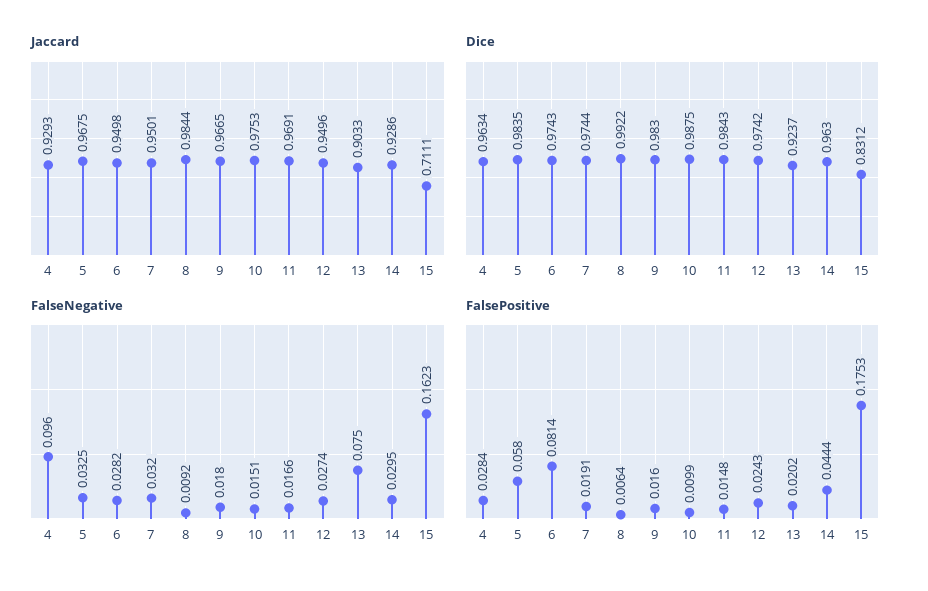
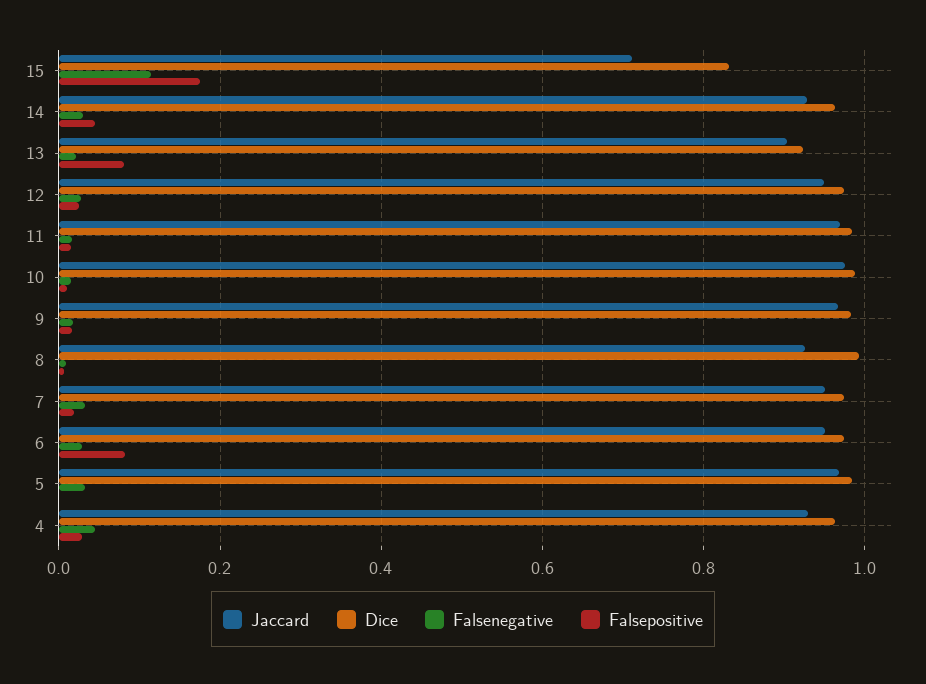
Jaccard, 8: 0.9844 -> 0.92
FalseNegative, 4: 0.096 -> 0.04
FalseNegative, 13: 0.075 -> 0.02
FalseNegative, 15: 0.1623 -> 0.12
FalsePositive, 5: 0.058 -> 0
FalsePositive, 13: 0.0202 -> 0.08

